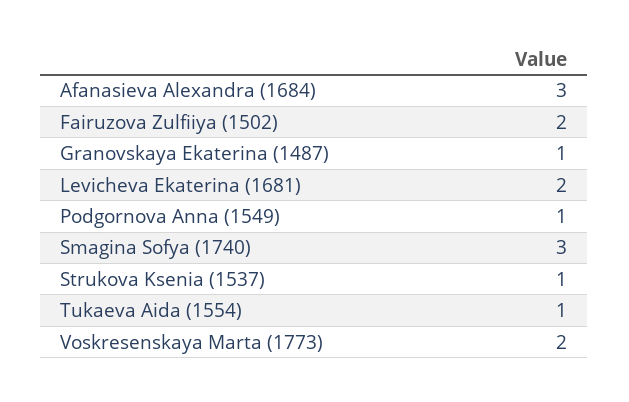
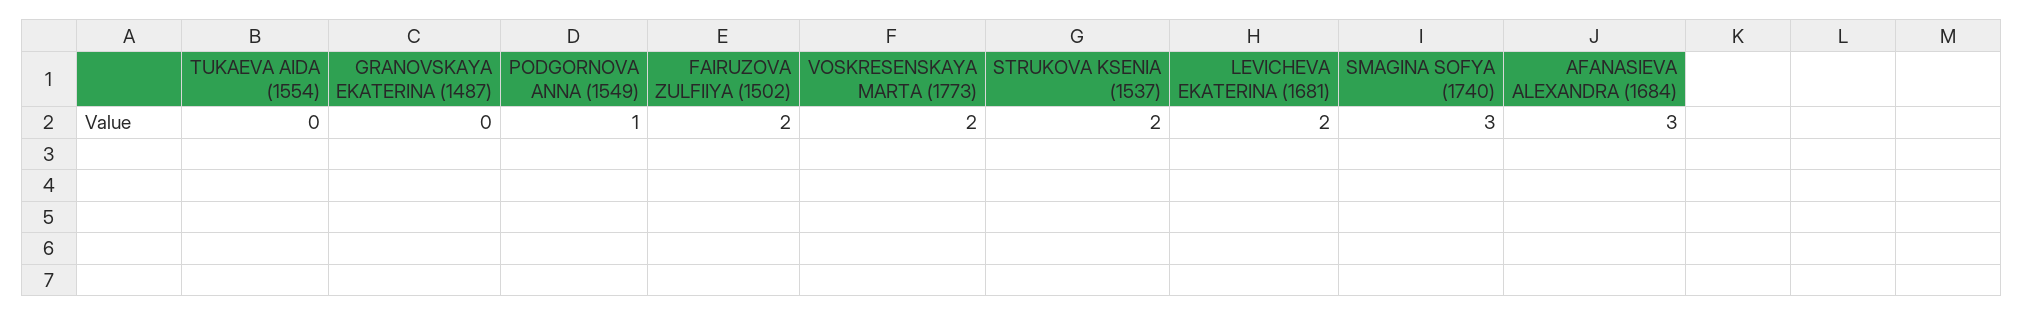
Granovskaya Ekaterina (1487): 1 -> 0
Strukova Ksenia (1537): 1 -> 2
Tukaeva Aida (1554): 1 -> 0

